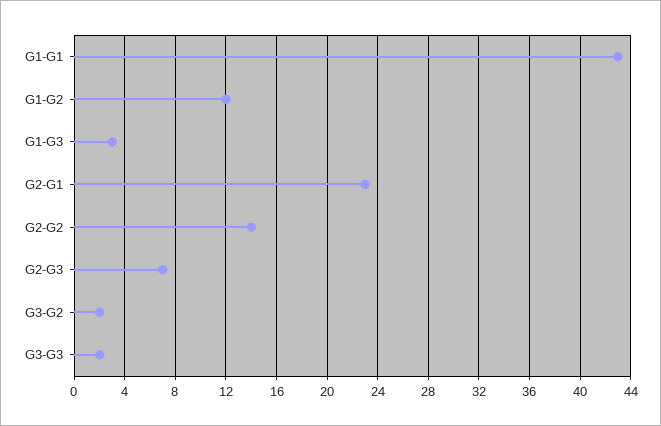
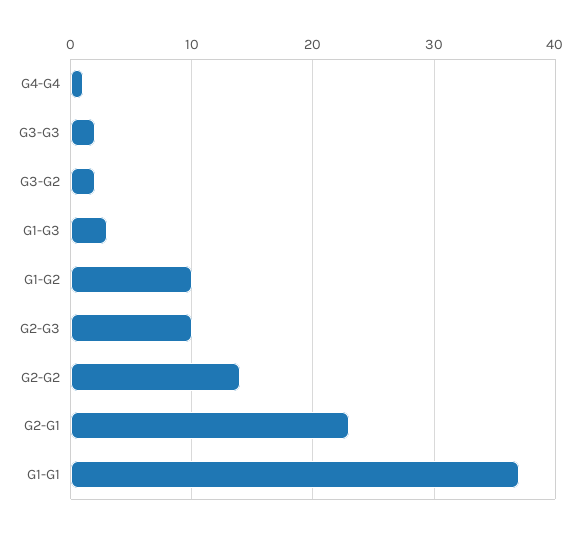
G1-G1: 43 -> 37
G1-G2: 12 -> 10
G2-G3: 7 -> 10
G4-G4: none -> 1

